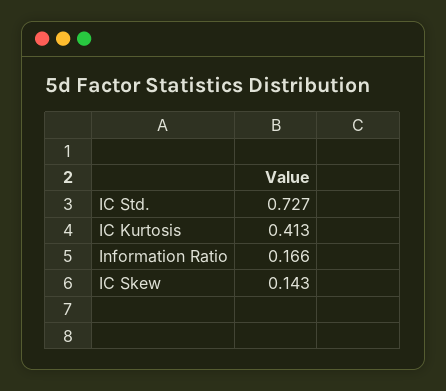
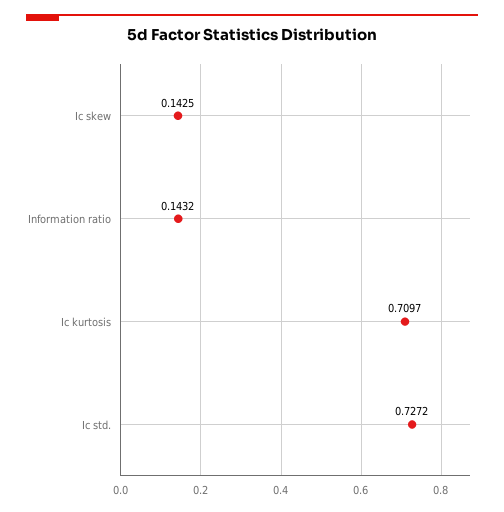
IC Kurtosis: 0.413 -> 0.7097
Information Ratio: 0.166 -> 0.1432

